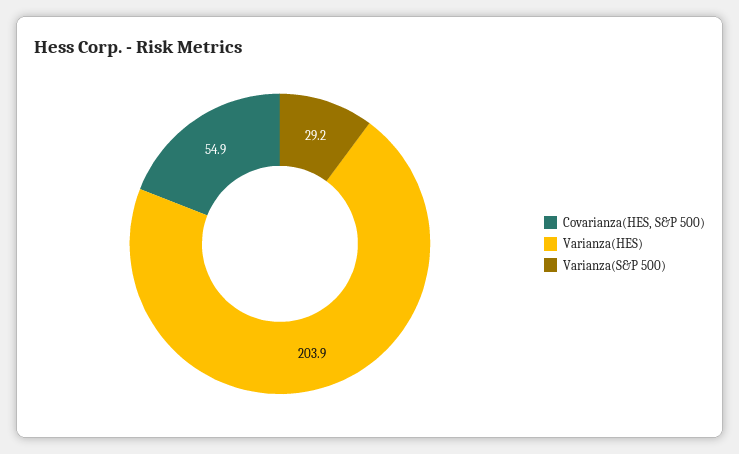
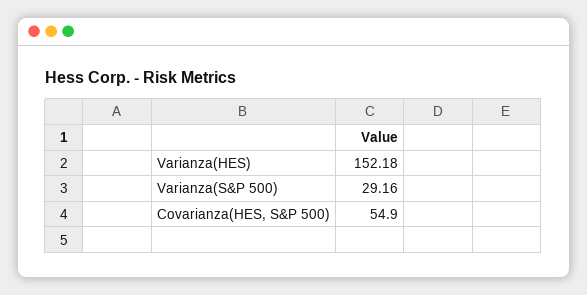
Varianza(HES): 203.9 -> 152.18

